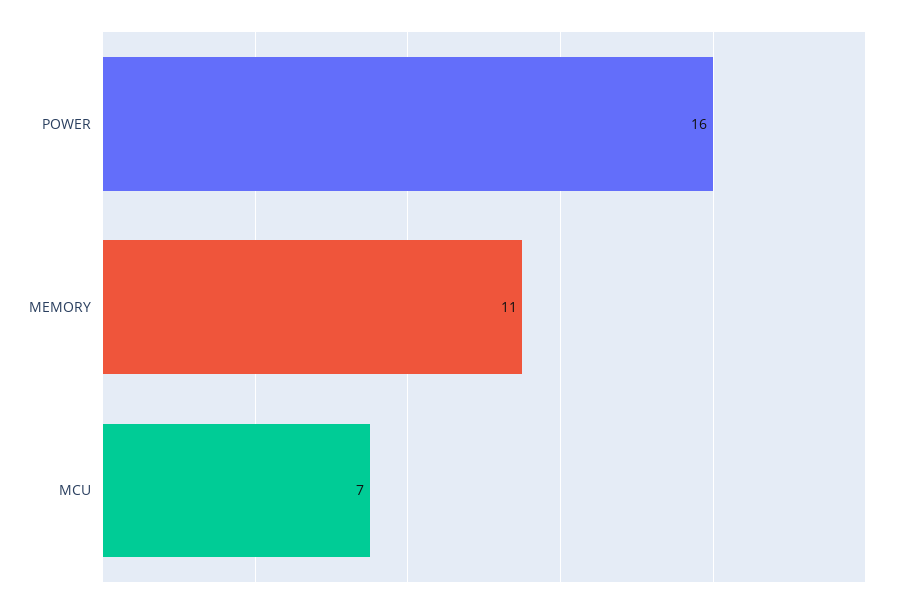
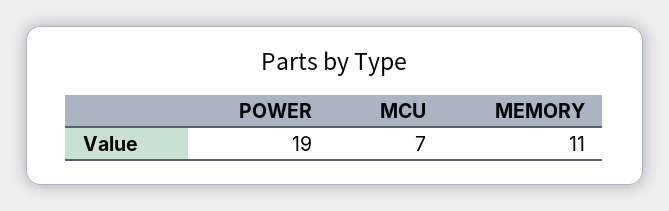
POWER: 16 -> 19

